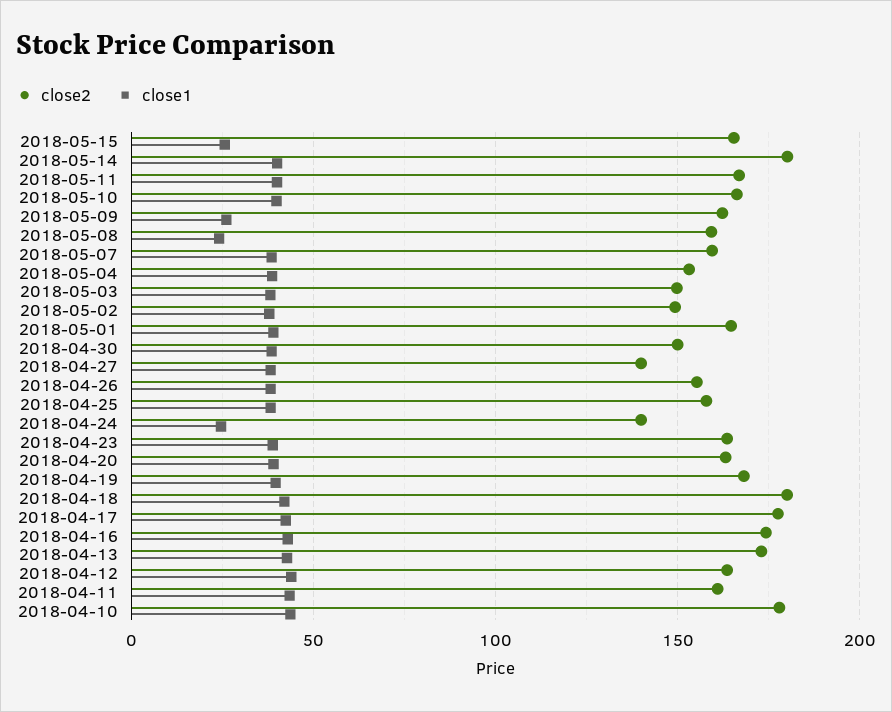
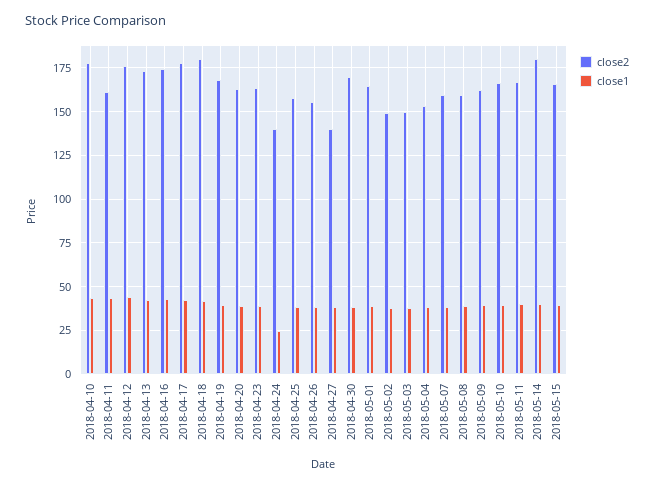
close1, 2018-05-15: 25 -> 40
close1, 2018-05-09: 25 -> 40
close1, 2018-05-08: 25 -> 40
close2, 2018-04-30: 150 -> 170
close2, 2018-04-12: 165 -> 175

